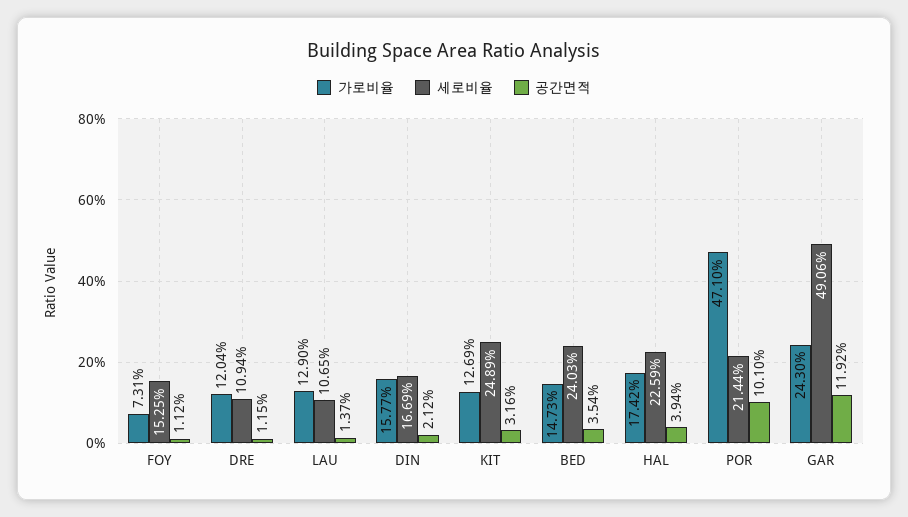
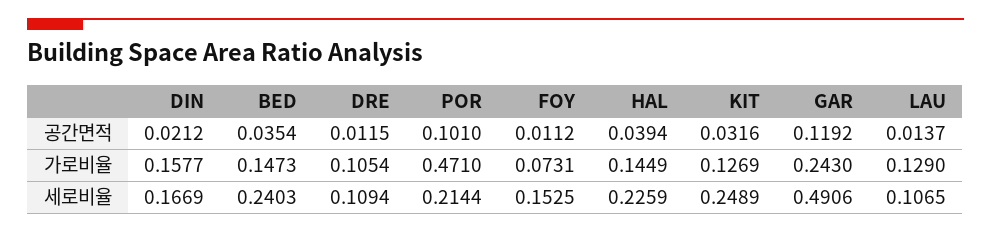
가로비율, DRE: 0.1204 -> 0.1054
가로비율, HAL: 0.1742 -> 0.1449

